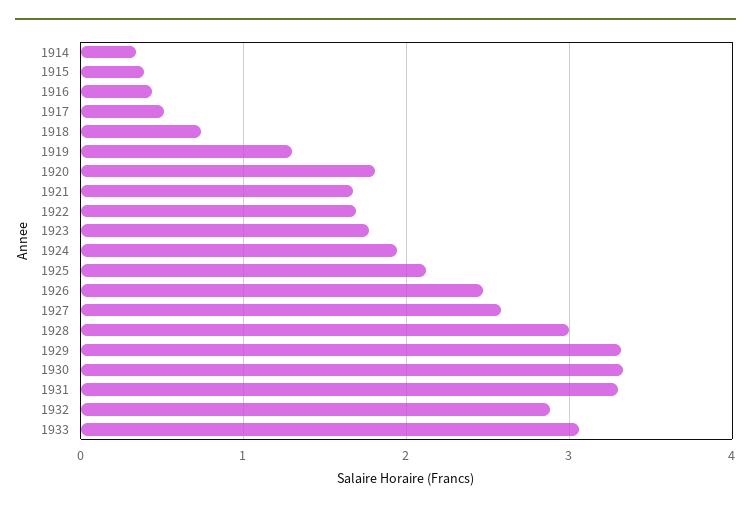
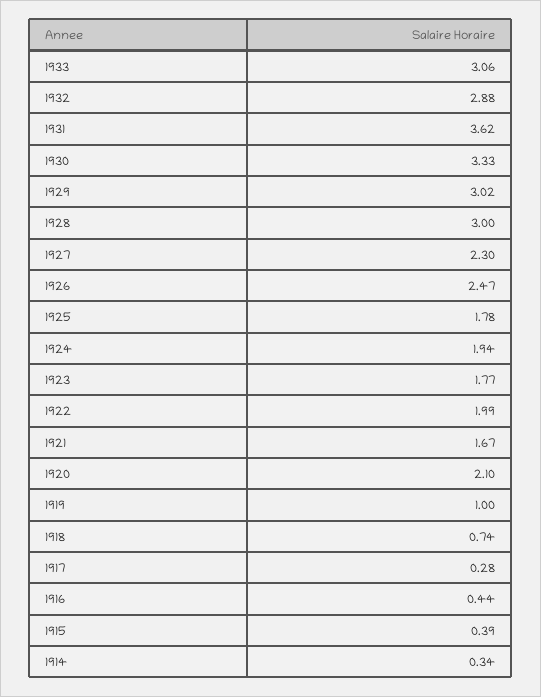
1917: 0.5 -> 0.28
1919: 1.3 -> 1
1920: 1.8 -> 2.1
1922: 1.7 -> 1.99
1925: 2.1 -> 1.78
1927: 2.6 -> 2.3
1929: 3.3 -> 3.02
1931: 3.3 -> 3.62

